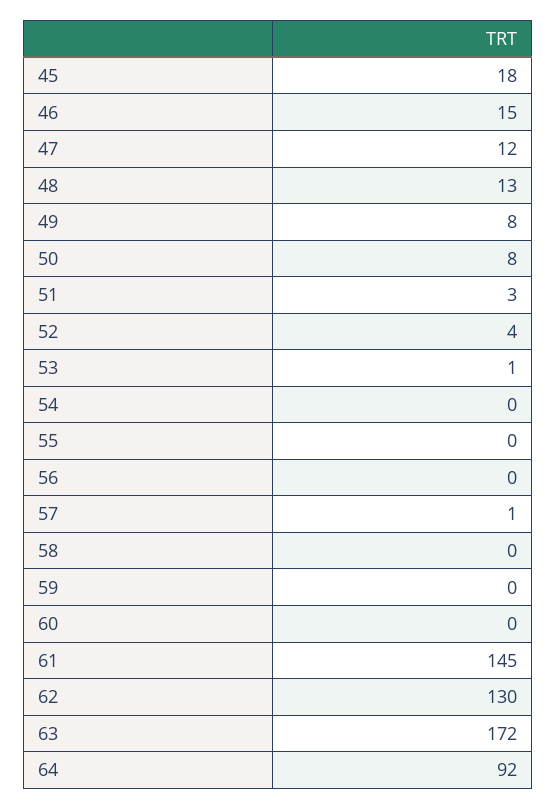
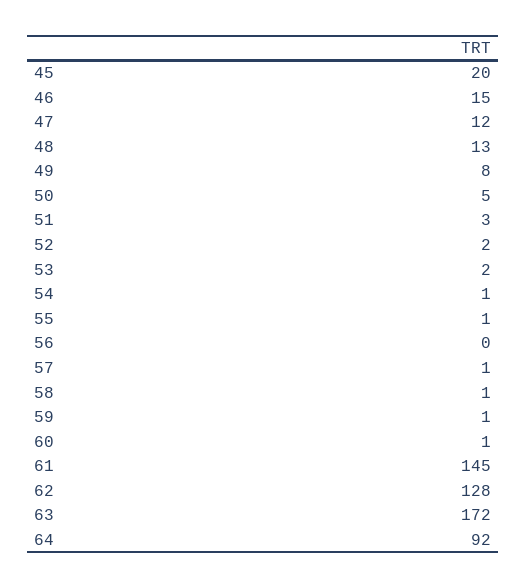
45: 18 -> 20
50: 8 -> 5
52: 4 -> 2
53: 1 -> 2
54: 0 -> 1
55: 0 -> 1
58: 0 -> 1
59: 0 -> 1
60: 0 -> 1
62: 130 -> 128

